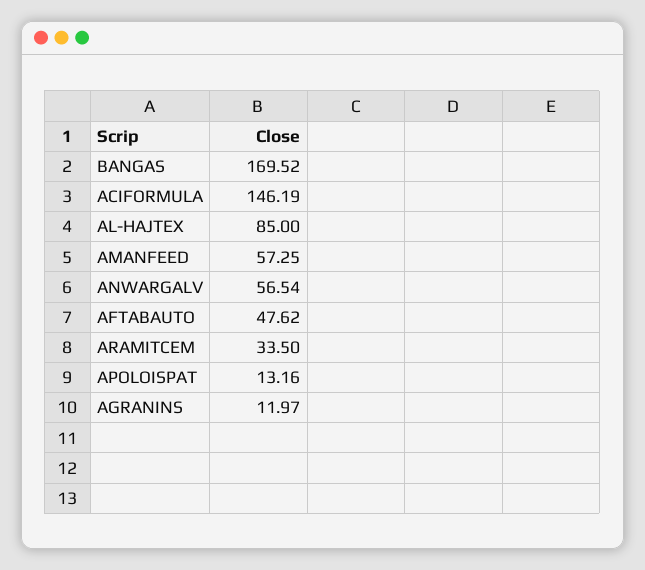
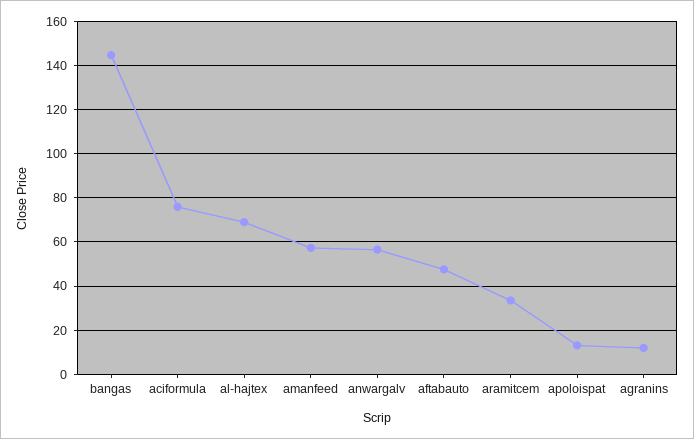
BANGAS: 169.52 -> 145
ACIFORMULA: 146.19 -> 75
AL-HAJTEX: 85 -> 70

